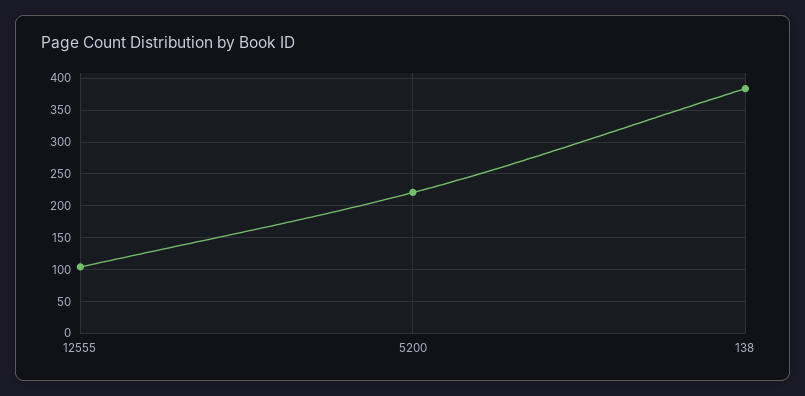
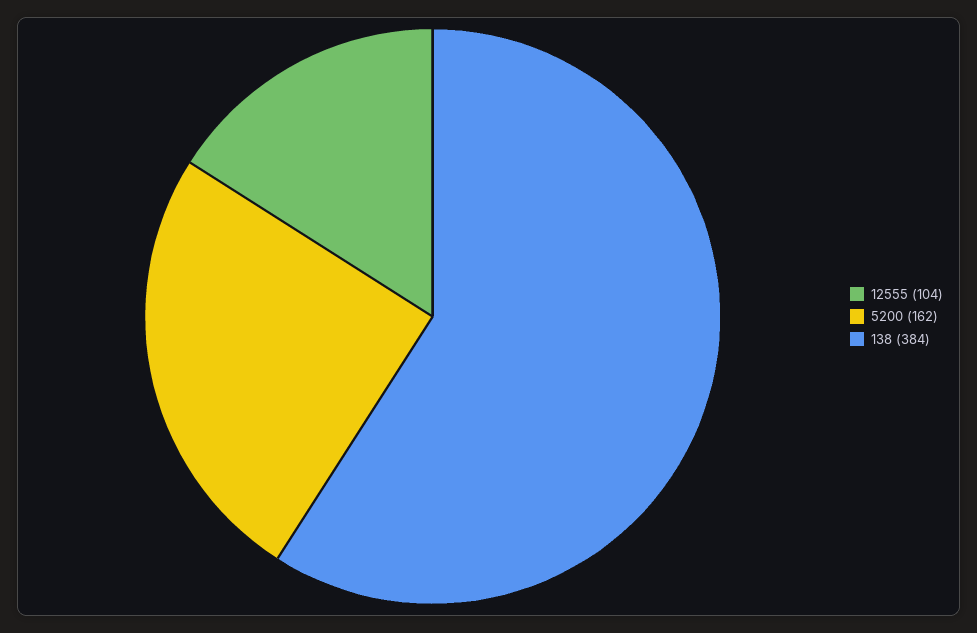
5200: 220 -> 162

